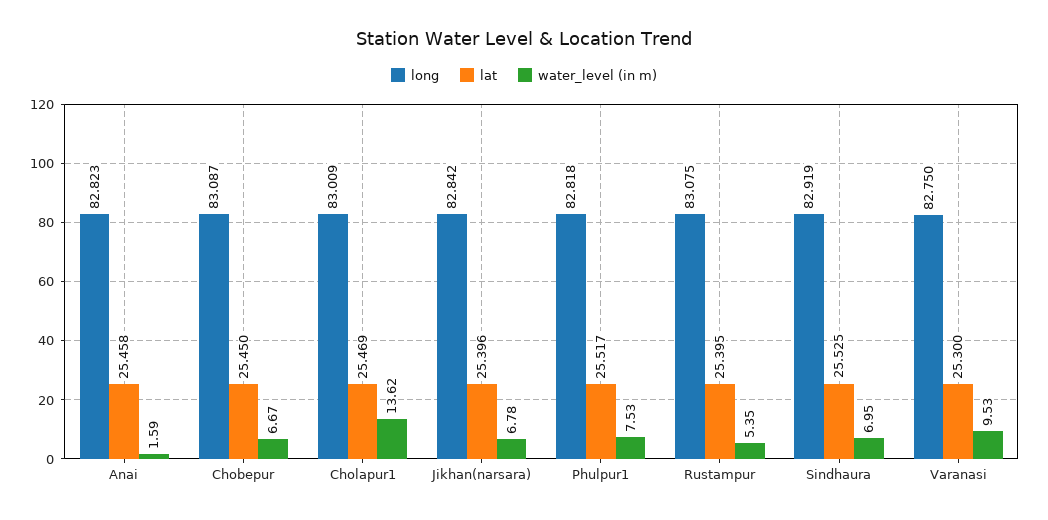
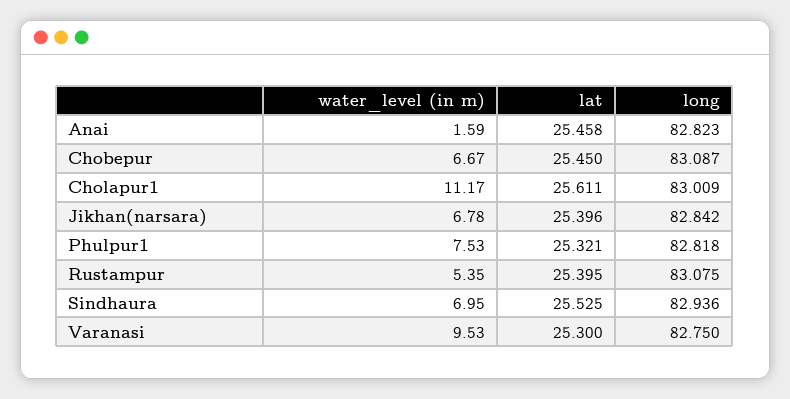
lat, Cholapur1: 25.469 -> 25.611
water_level (in m), Cholapur1: 13.62 -> 11.17
lat, Phulpur1: 25.517 -> 25.321
long, Sindhaura: 82.919 -> 82.936

